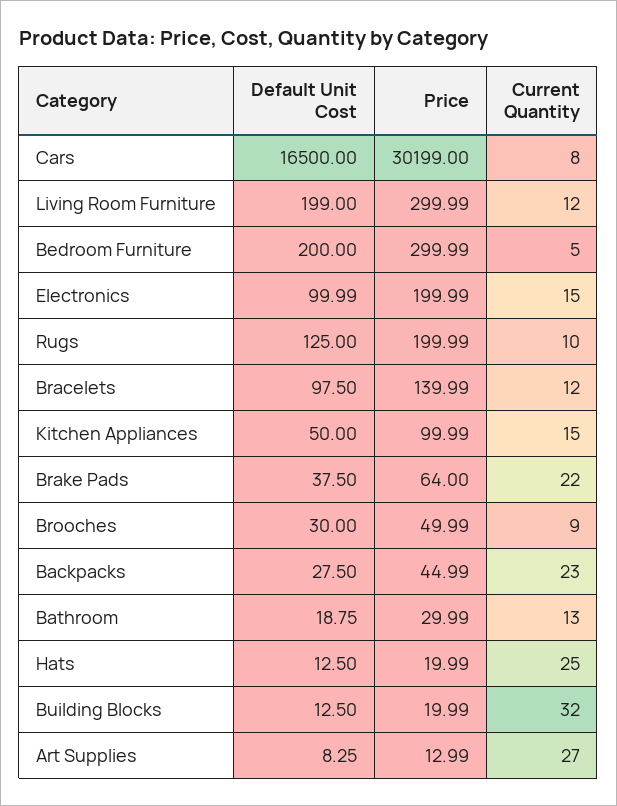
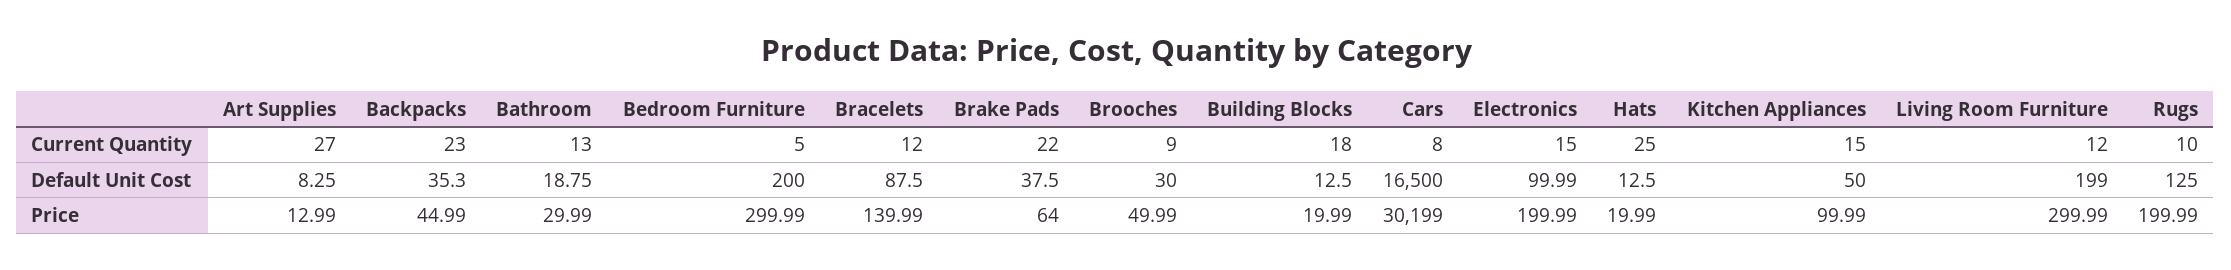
Default Unit Cost, Bracelets: 97.5 -> 87.5
Default Unit Cost, Backpacks: 27.5 -> 35.3
Current Quantity, Building Blocks: 32 -> 18

